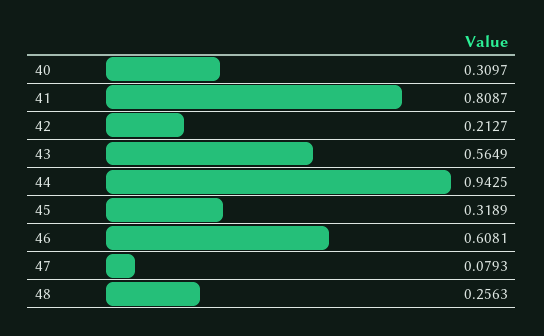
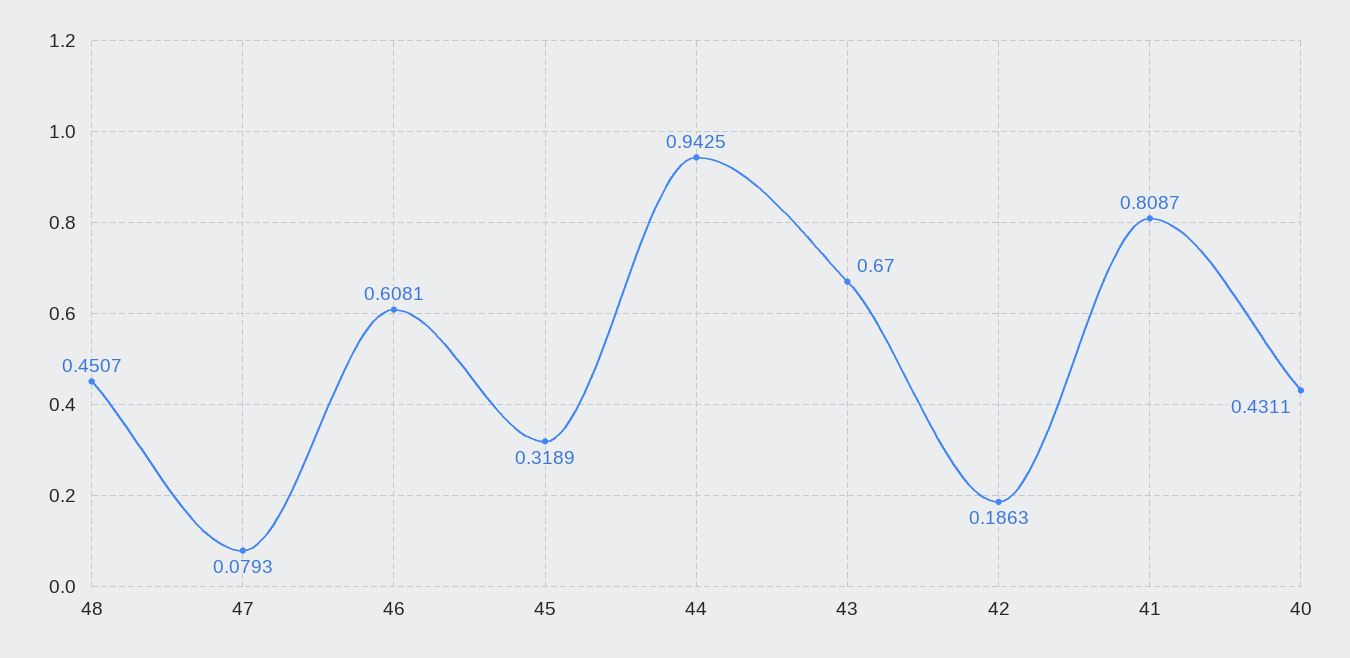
40: 0.3097 -> 0.4311
42: 0.2127 -> 0.1863
43: 0.5649 -> 0.67
48: 0.2563 -> 0.4507

